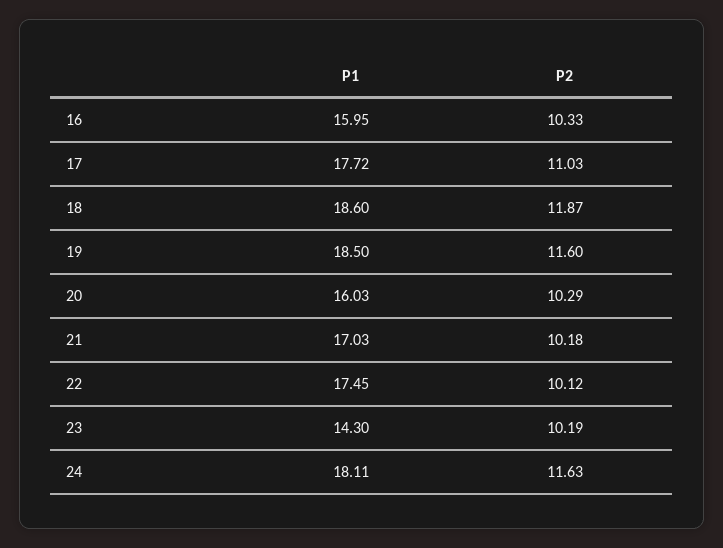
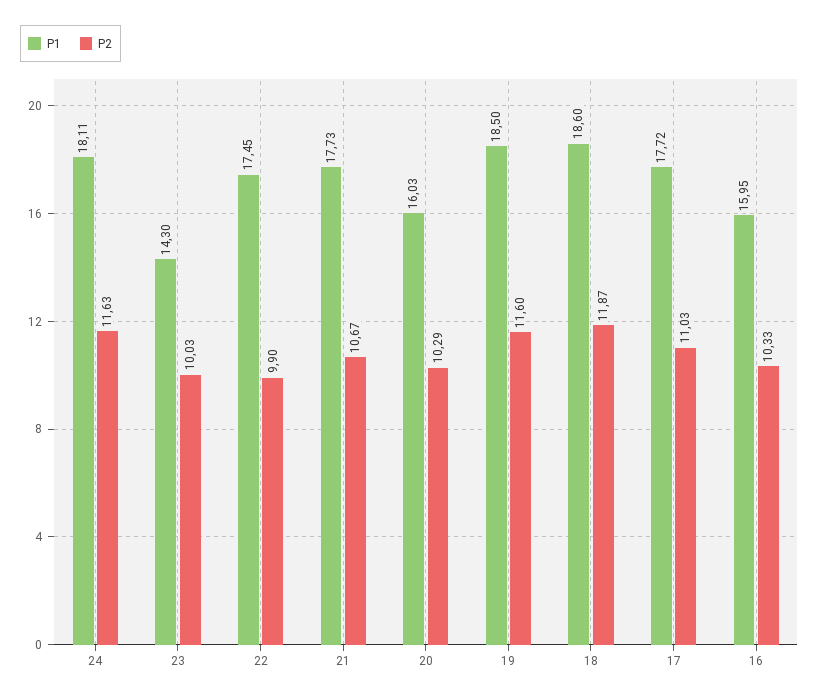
P1, 21: 17.03 -> 17.73
P2, 21: 10.18 -> 10.67
P2, 22: 10.12 -> 9.9
P2, 23: 10.19 -> 10.03

